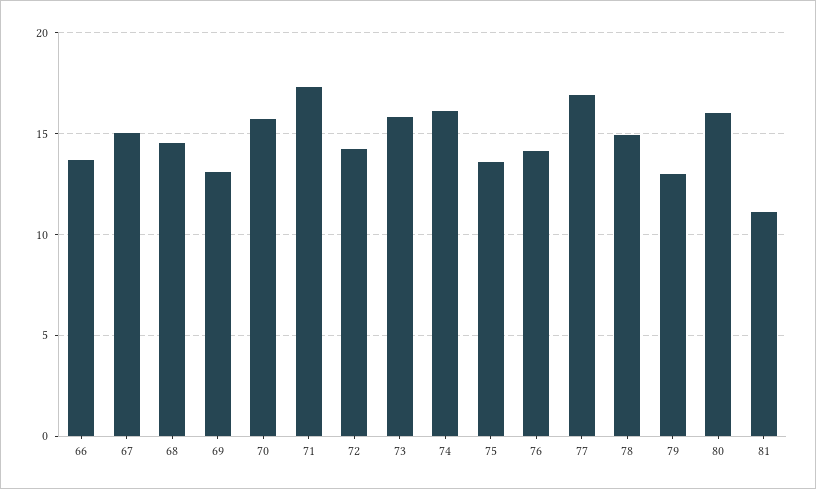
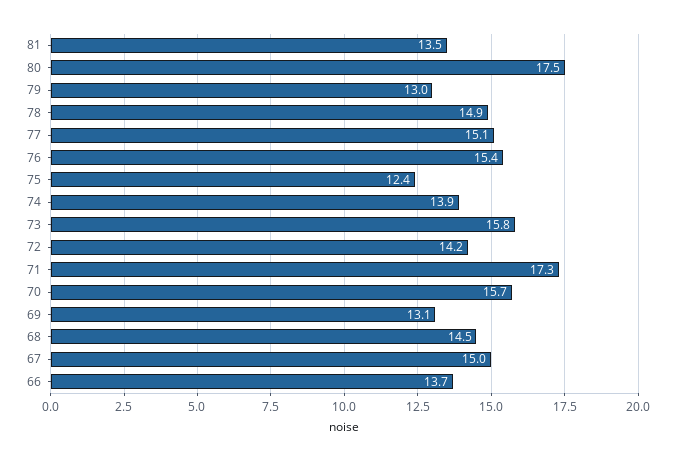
74: 16 -> 13.9
75: 13.5 -> 12.4
76: 14 -> 15.4
77: 17 -> 15.1
80: 16 -> 17.5
81: 11 -> 13.5

